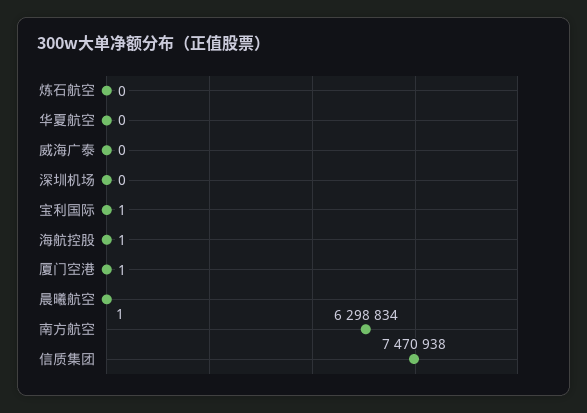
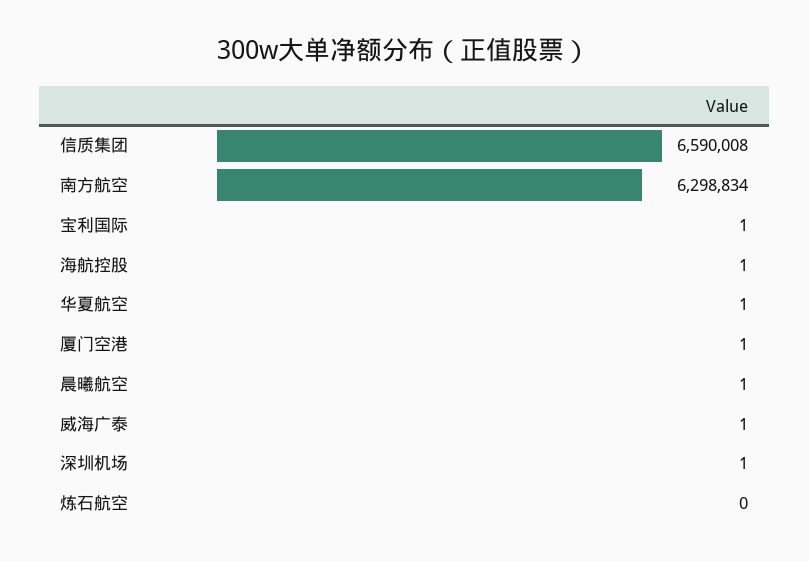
华夏航空: 0 -> 1
威海广泰: 0 -> 1
深圳机场: 0 -> 1
信质集团: 7470938 -> 6590008

